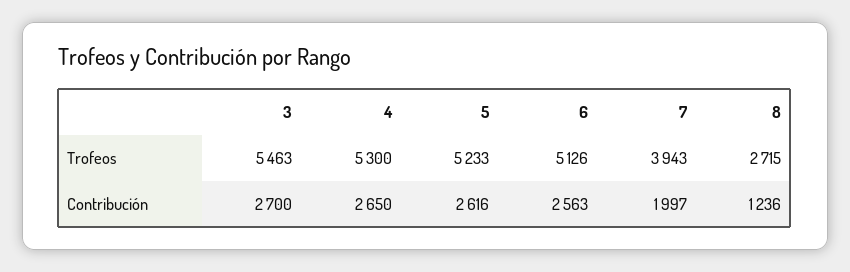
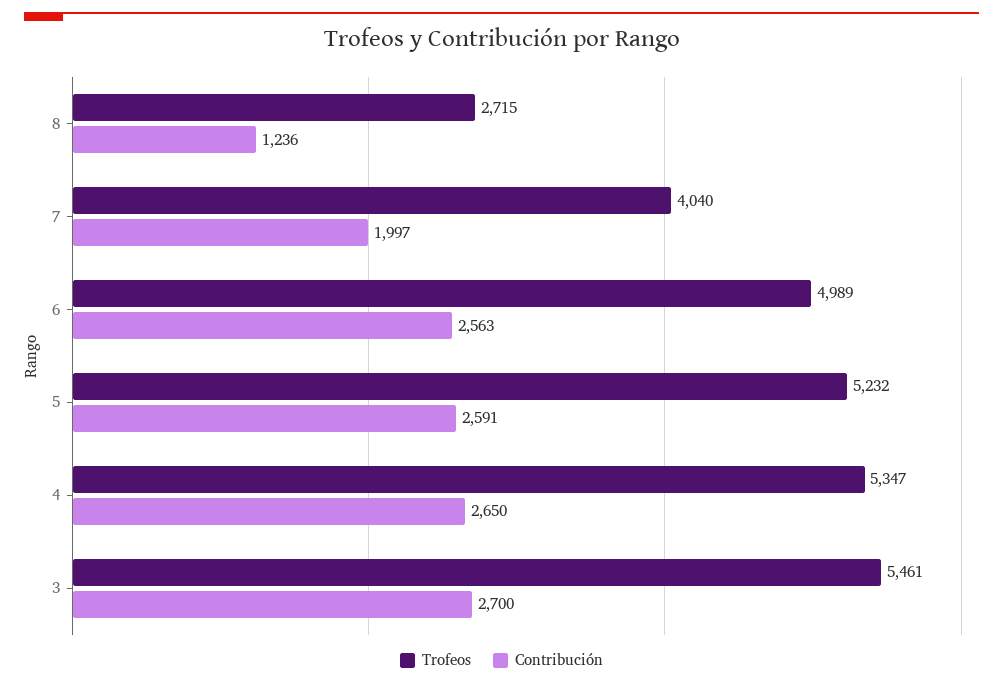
Trofeos, 3: 5463 -> 5461
Trofeos, 4: 5300 -> 5347
Trofeos, 5: 5233 -> 5232
Trofeos, 6: 5126 -> 4989
Trofeos, 7: 3943 -> 4040
Contribución, 5: 2616 -> 2591

